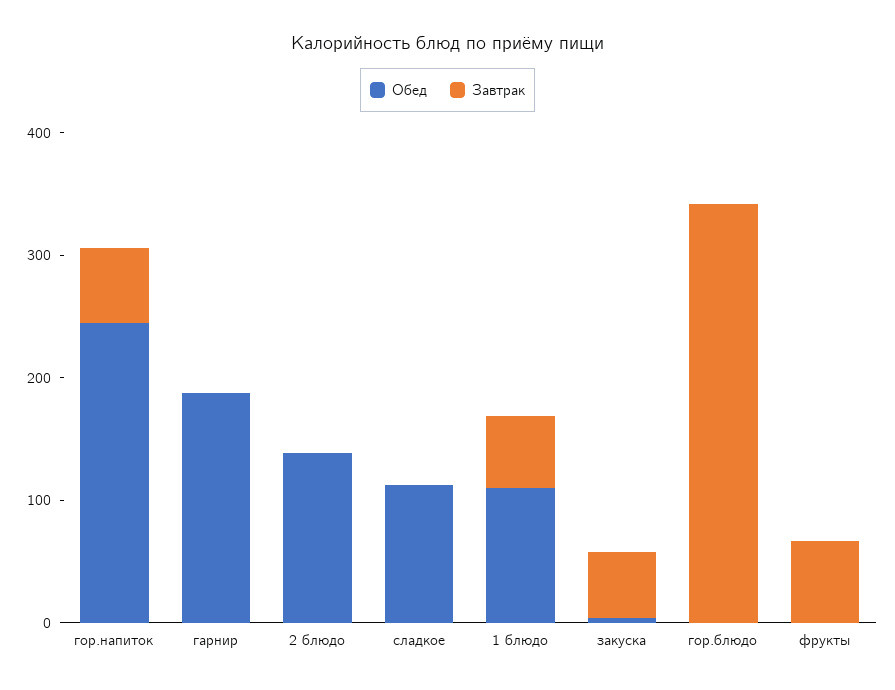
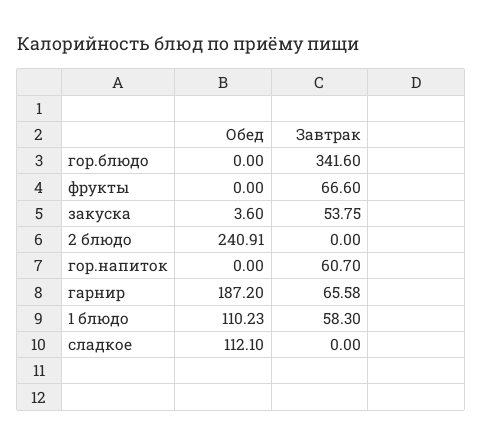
Обед, гор.напиток: 240 -> 0
Завтрак, гарнир: 0 -> 65.58
Обед, 2 блюдо: 140 -> 240.91

